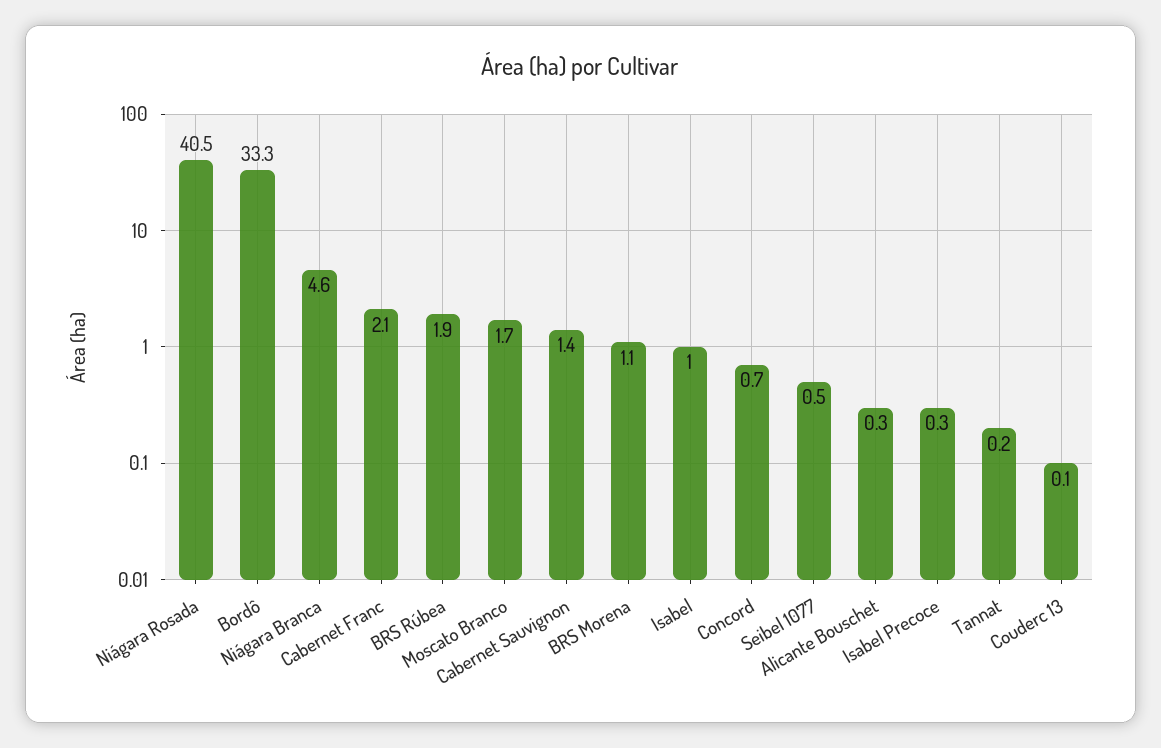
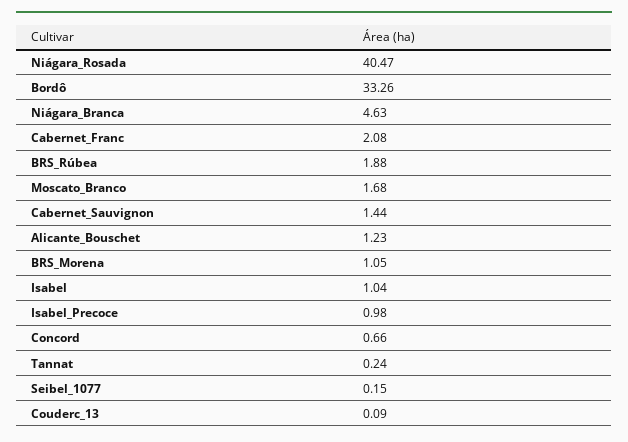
Seibel 1077: 0.5 -> 0.15
Alicante Bouschet: 0.3 -> 1.23
Isabel Precoce: 0.3 -> 0.98

